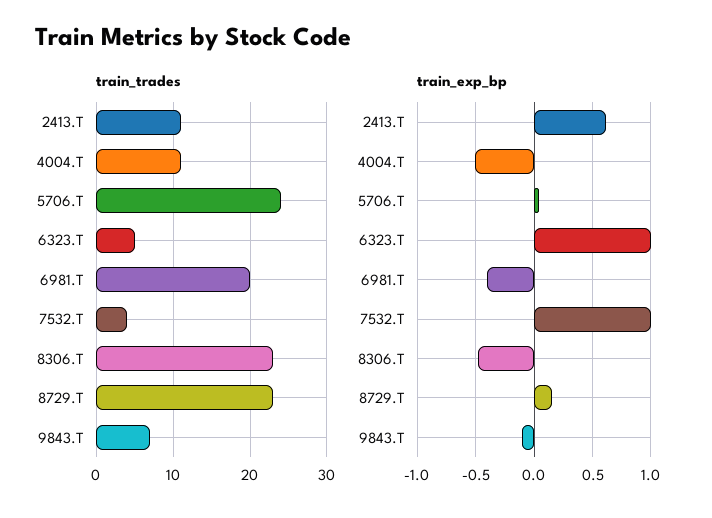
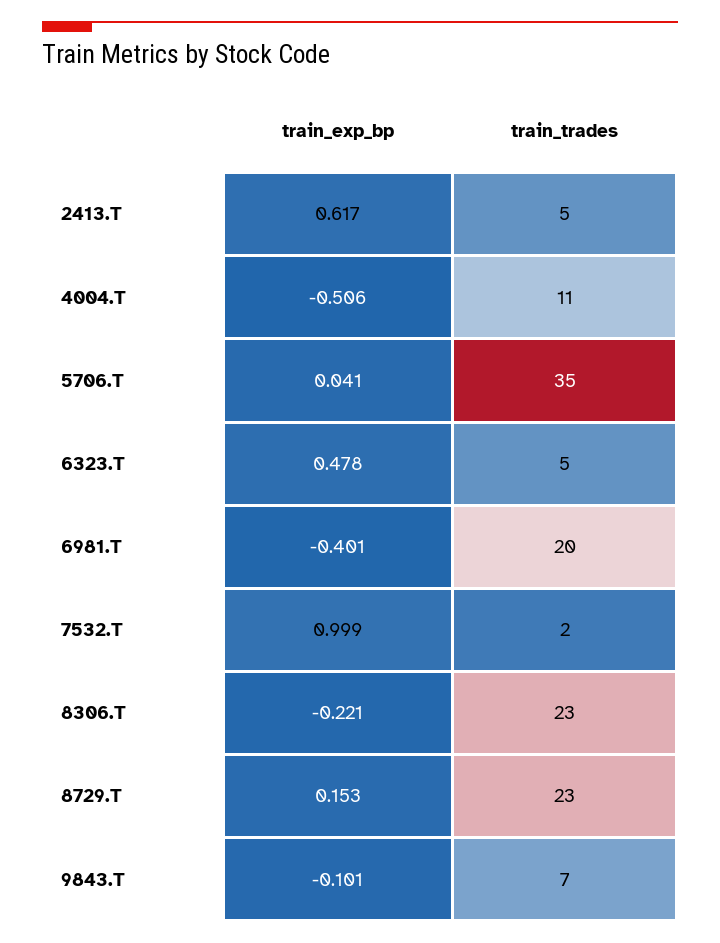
train_trades, 2413.T: 11 -> 5
train_trades, 5706.T: 24 -> 35
train_trades, 7532.T: 4 -> 2
train_exp_bp, 6323.T: 1 -> 0.478
train_exp_bp, 8306.T: -0.5 -> -0.221

